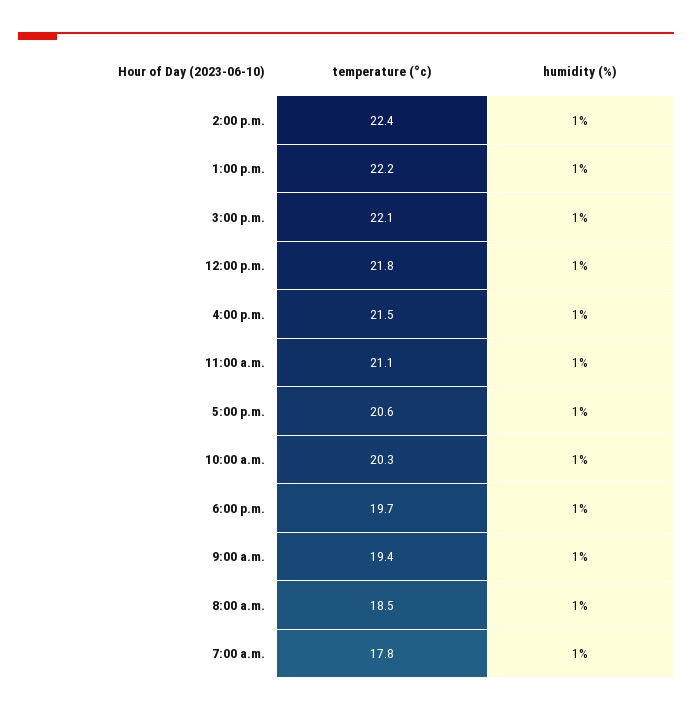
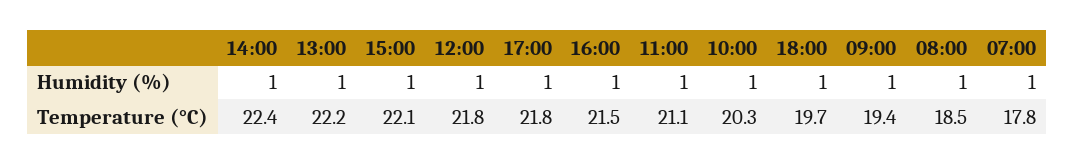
temperature (°c), 5:00 p.m.: 20.6 -> 21.8

